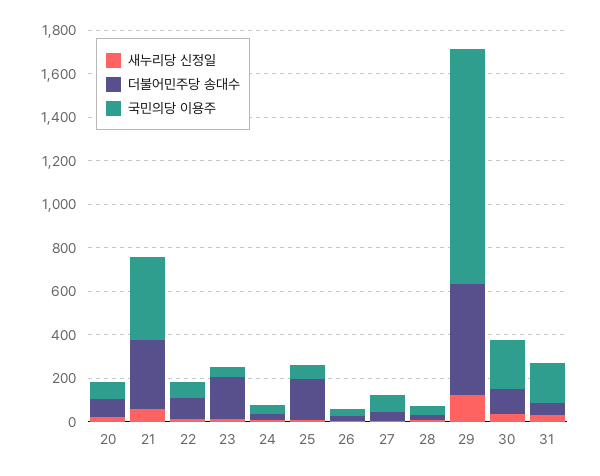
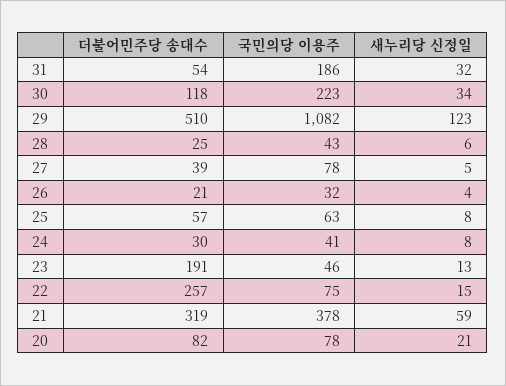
더불어민주당 송대수, 22: 100 -> 257
더불어민주당 송대수, 25: 200 -> 57

